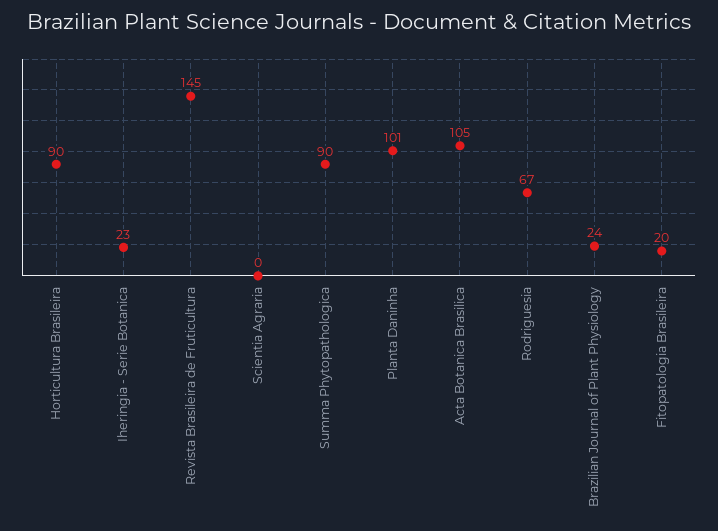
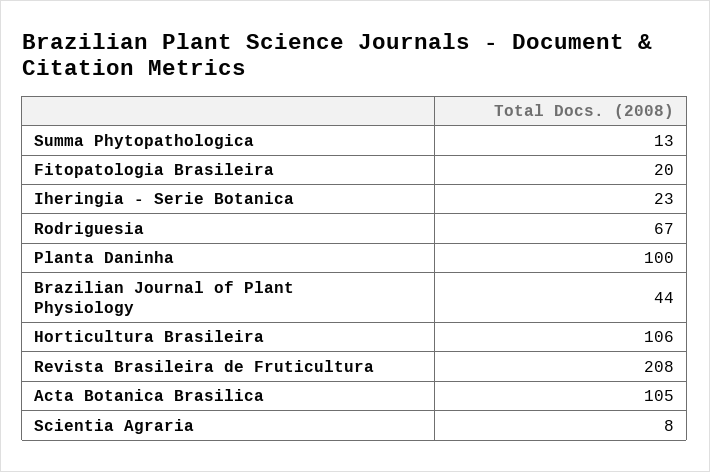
Horticultura Brasileira: 90 -> 106
Revista Brasileira de Fruticultura: 145 -> 208
Scientia Agraria: 0 -> 8
Summa Phytopathologica: 90 -> 13
Planta Daninha: 101 -> 100
Brazilian Journal of Plant Physiology: 24 -> 44

